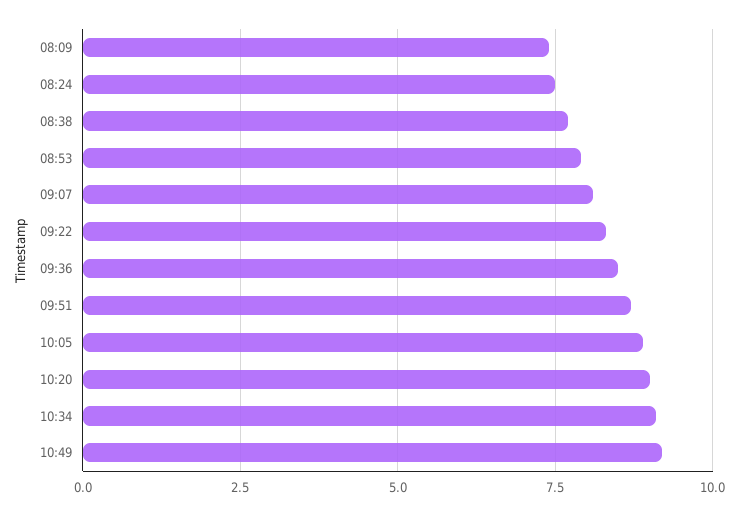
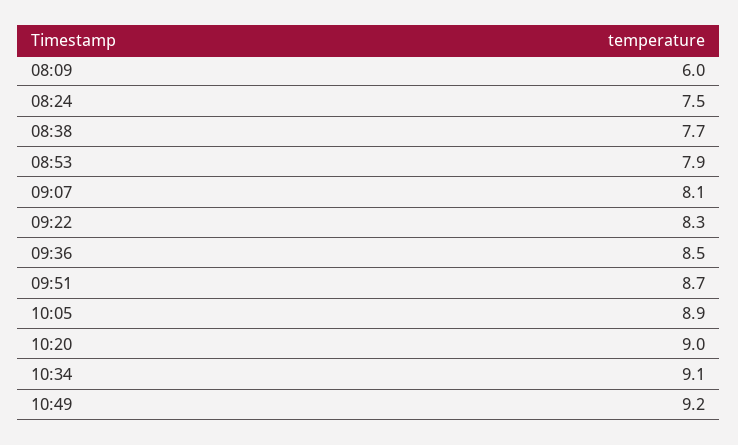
08:09: 7.5 -> 6

